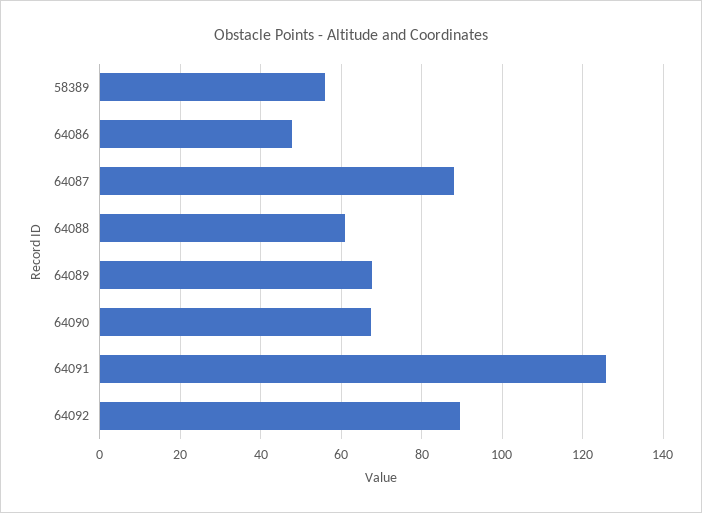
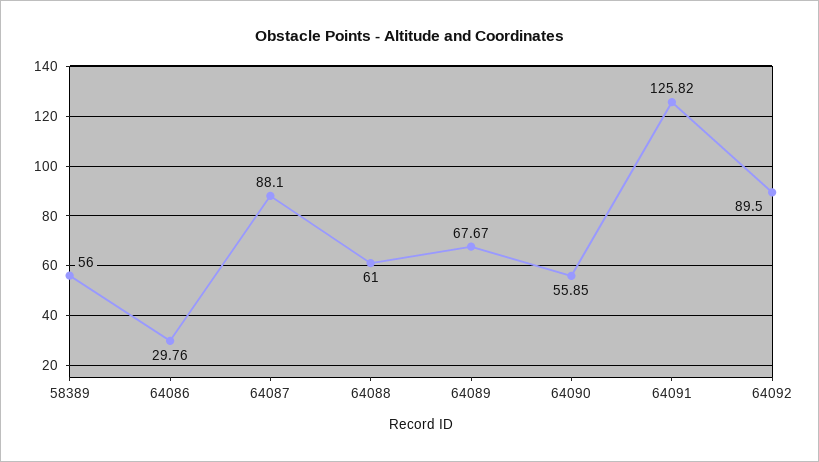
64086: 48 -> 29.76
64090: 68 -> 55.85

